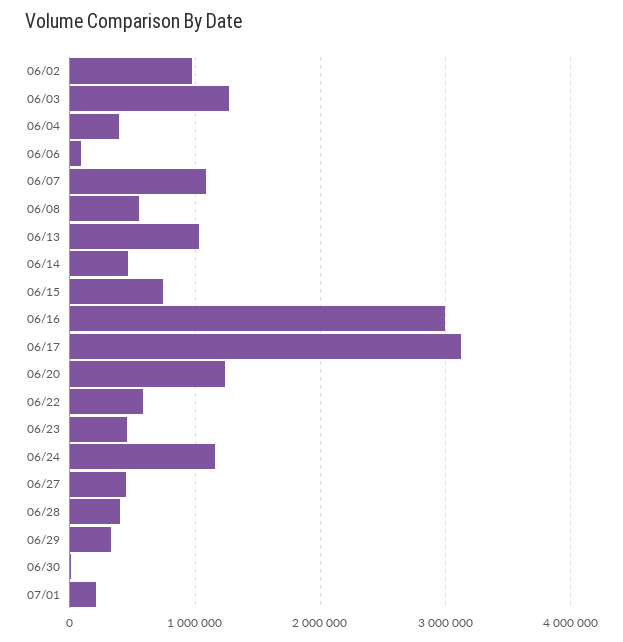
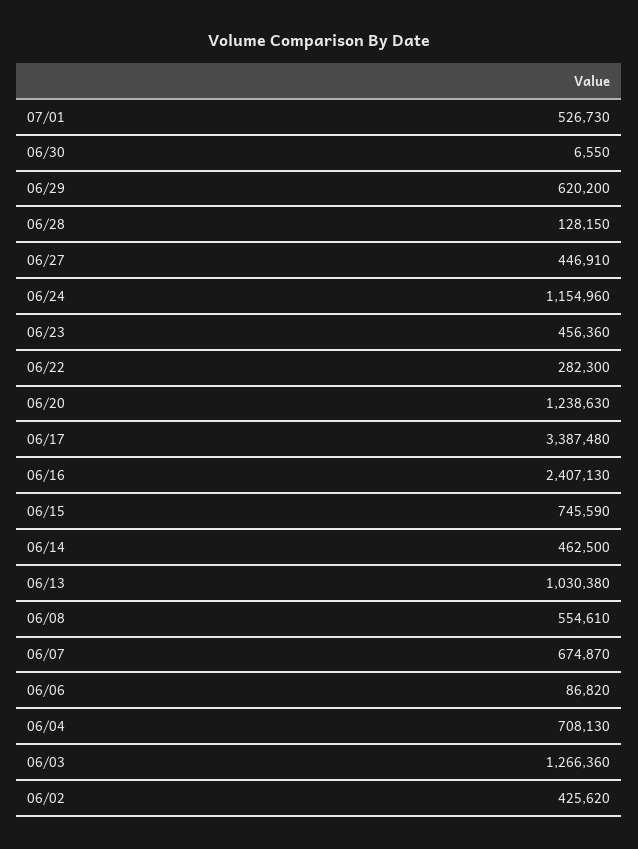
06/02: 1000000 -> 425620
06/04: 400000 -> 708130
06/07: 1100000 -> 674870
06/16: 3000000 -> 2407130
06/17: 3100000 -> 3387480
06/22: 600000 -> 282300
06/28: 400000 -> 128150
06/29: 300000 -> 620200
07/01: 200000 -> 526730

